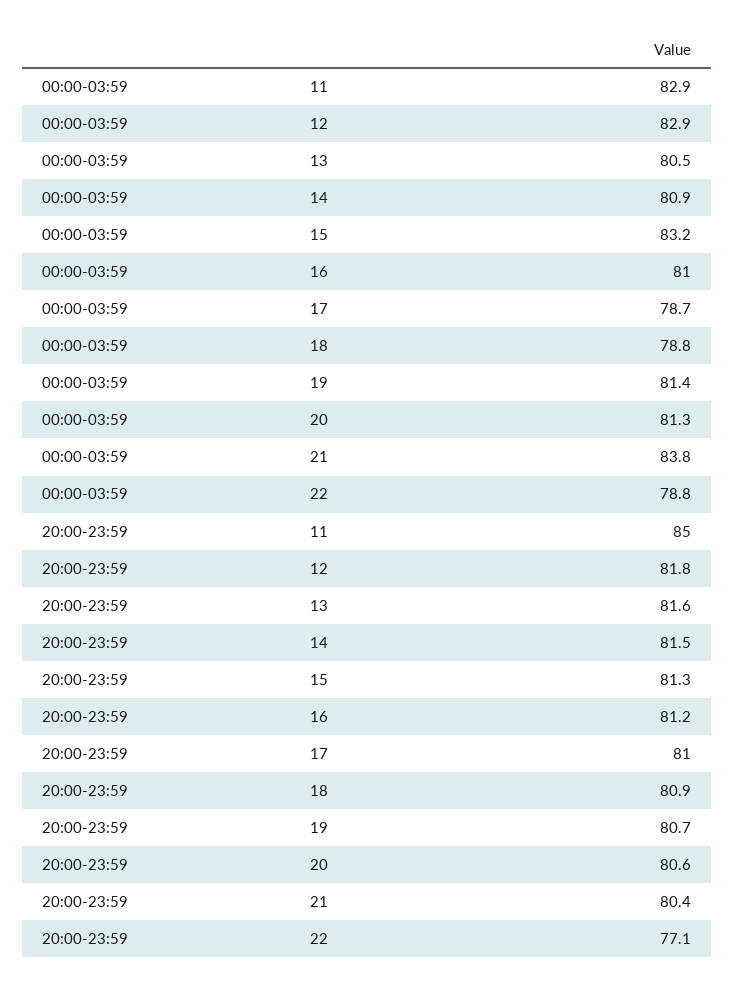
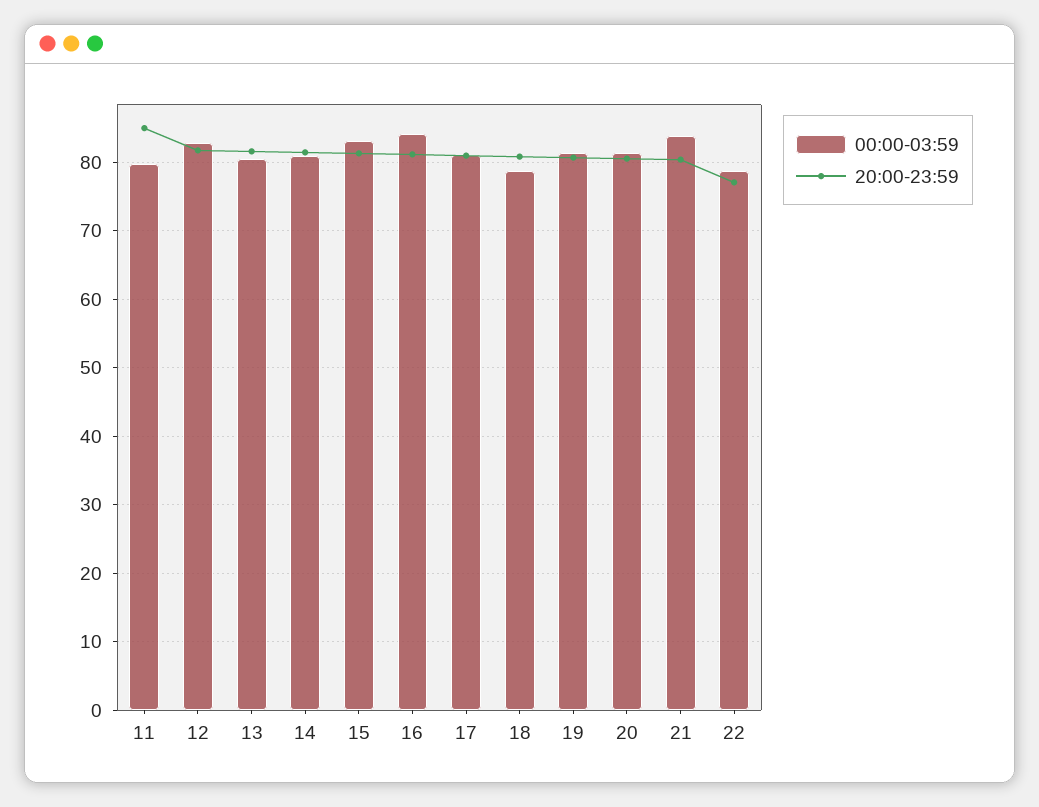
00:00-03:59, 11: 82.9 -> 80
00:00-03:59, 16: 81 -> 84
00:00-03:59, 17: 78.7 -> 81

